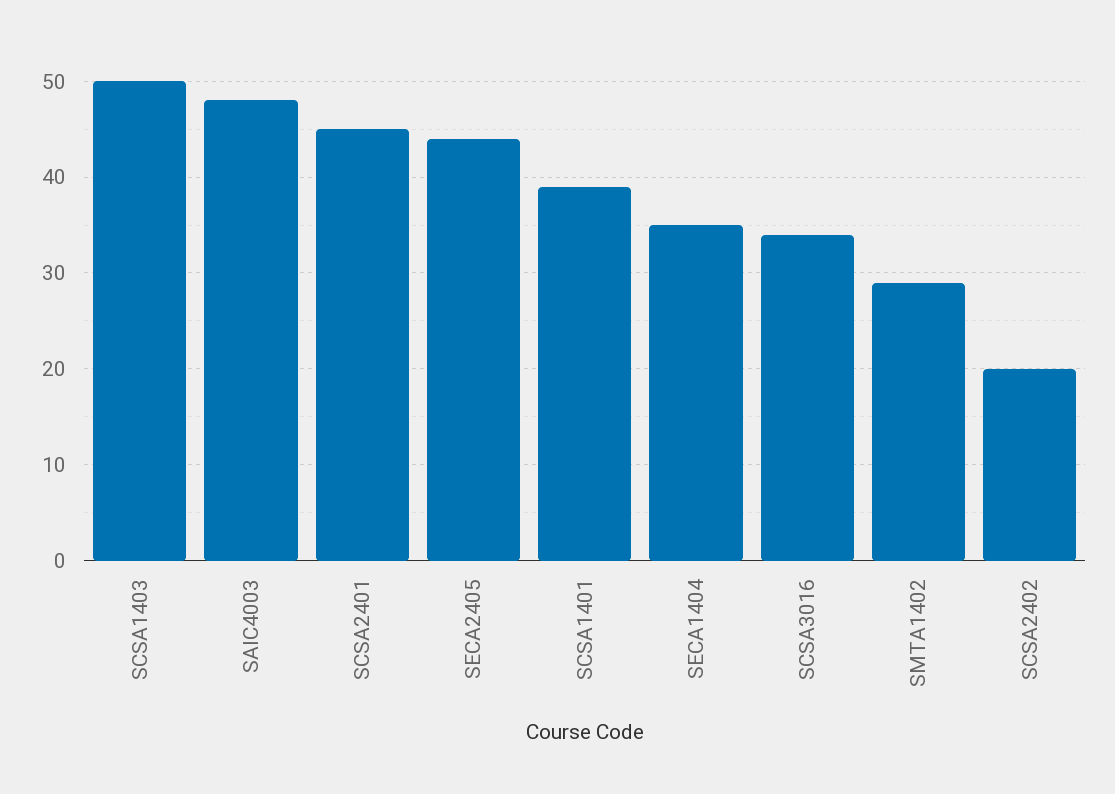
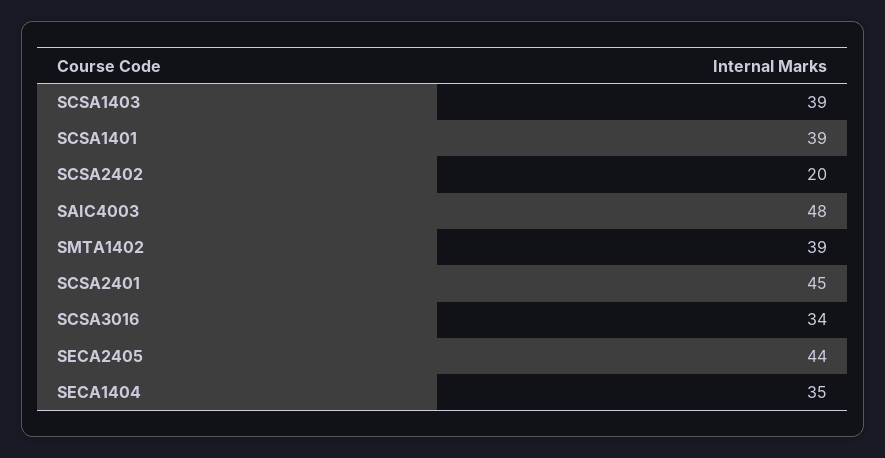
SCSA1403: 50 -> 39
SMTA1402: 29 -> 39

